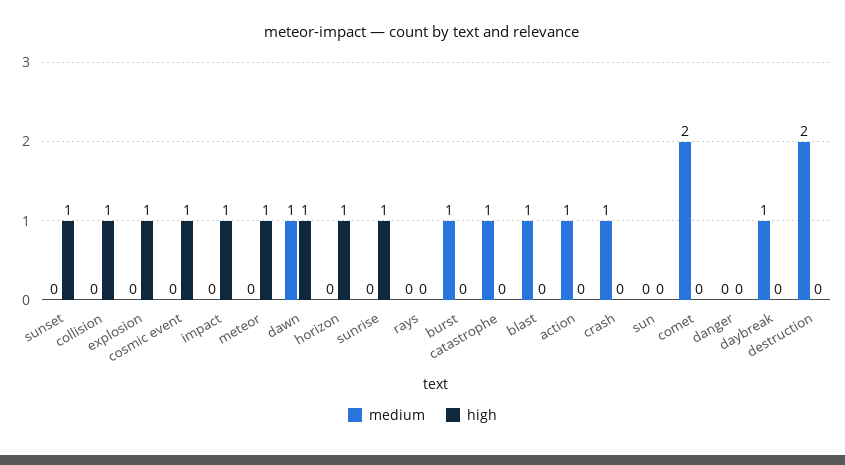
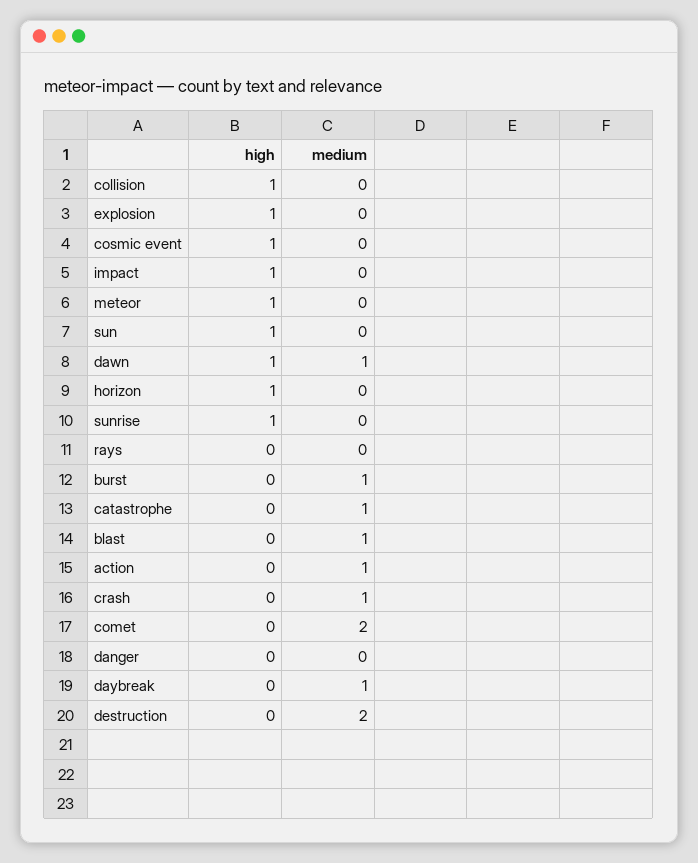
medium, sunset: 0 -> none
high, sunset: 1 -> none
high, sun: 0 -> 1

